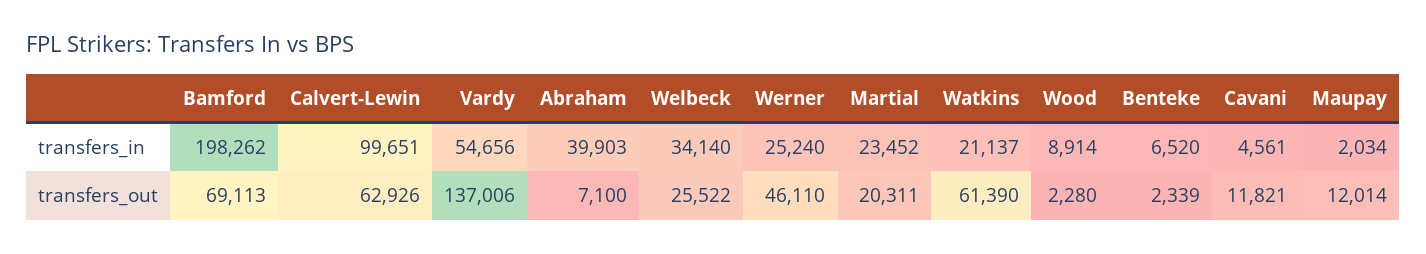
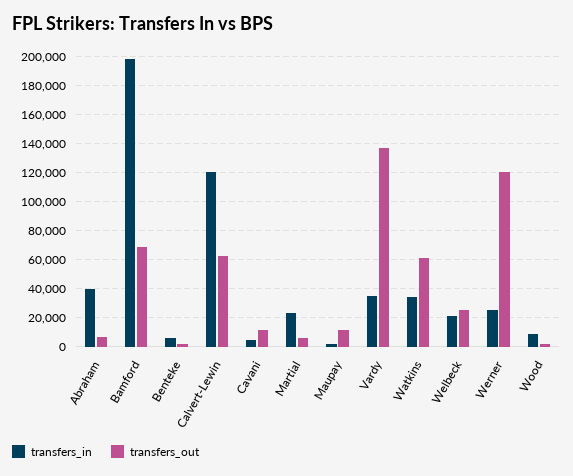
transfers_in, Calvert-Lewin: 99651 -> 120000
transfers_in, Vardy: 54656 -> 35000
transfers_in, Welbeck: 34140 -> 20000
transfers_in, Watkins: 21137 -> 35000
transfers_out, Werner: 46110 -> 120000
transfers_out, Martial: 20311 -> 5000

